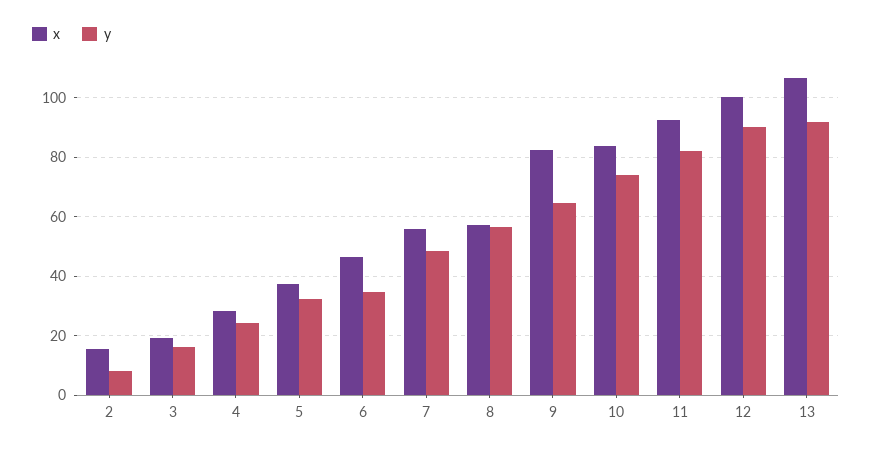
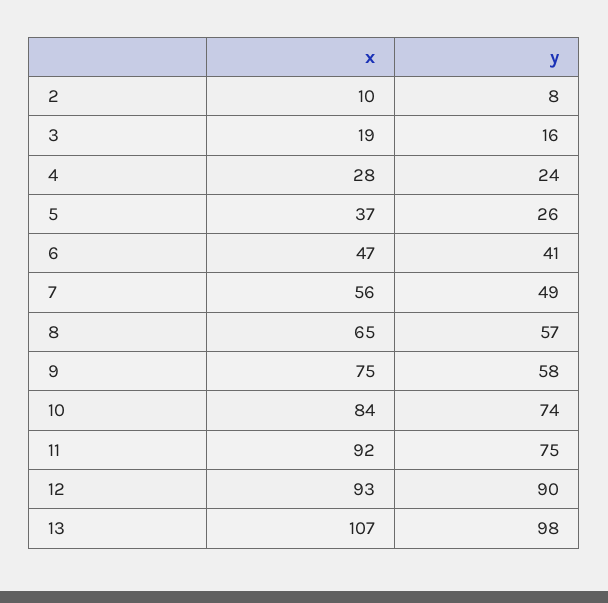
x, 2: 15 -> 10
y, 5: 32.5 -> 26
y, 6: 35 -> 41
x, 8: 57.5 -> 65
x, 9: 82.5 -> 75
y, 9: 65 -> 58
y, 11: 82.5 -> 75
x, 12: 100 -> 93
y, 13: 92.5 -> 98

